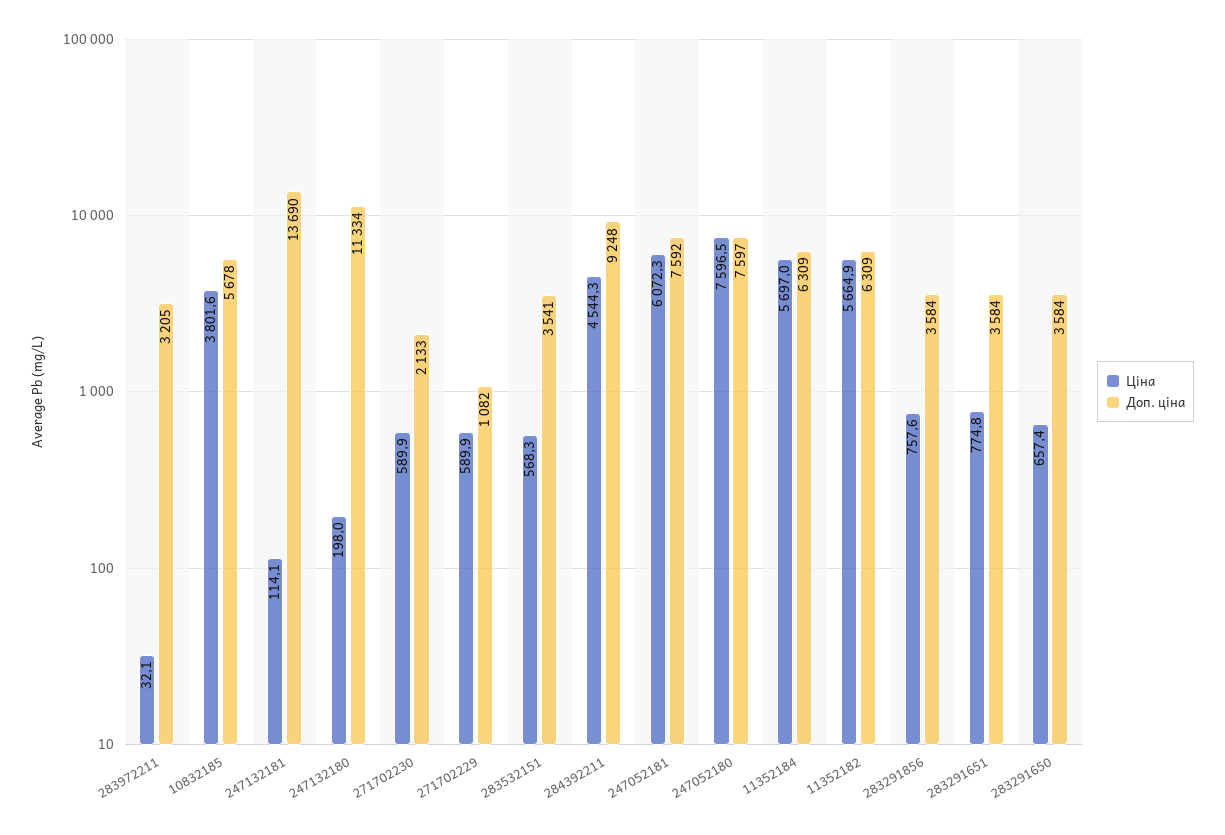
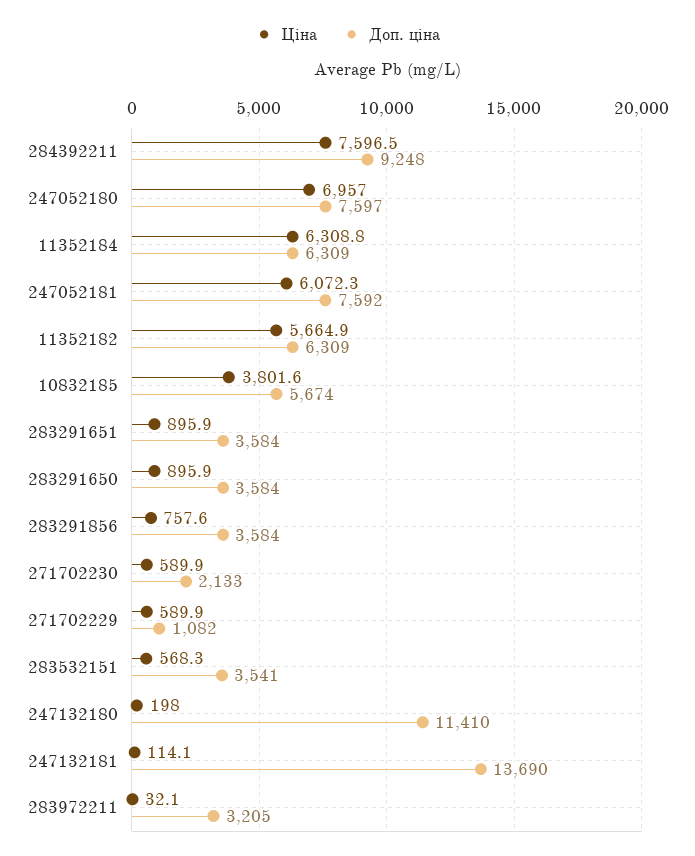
Доп. ціна, 10832185: 5678 -> 5674
Доп. ціна, 247132180: 11334 -> 11410
Ціна, 284392211: 4544.3 -> 7596.5
Ціна, 247052180: 7596.5 -> 6957
Ціна, 11352184: 5697 -> 6308.8
Ціна, 283291651: 774.8 -> 895.9
Ціна, 283291650: 657.4 -> 895.9

